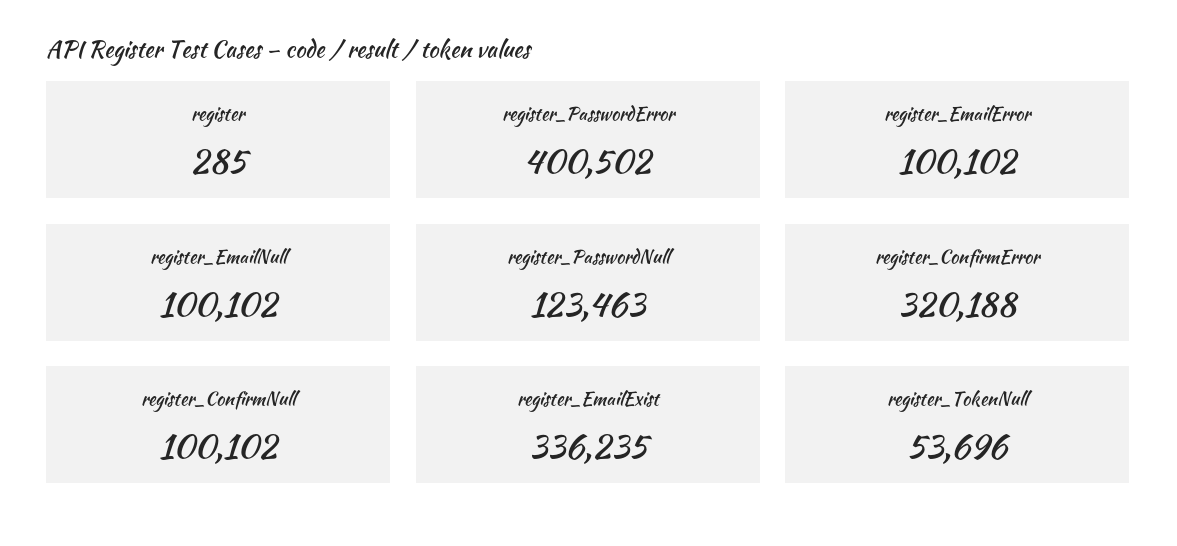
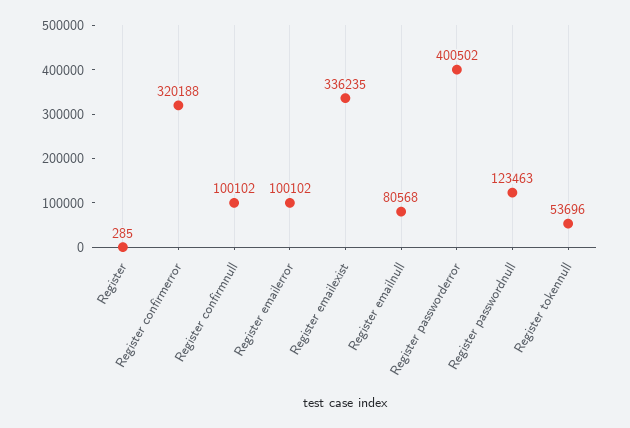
register_EmailNull: 100102 -> 80568

